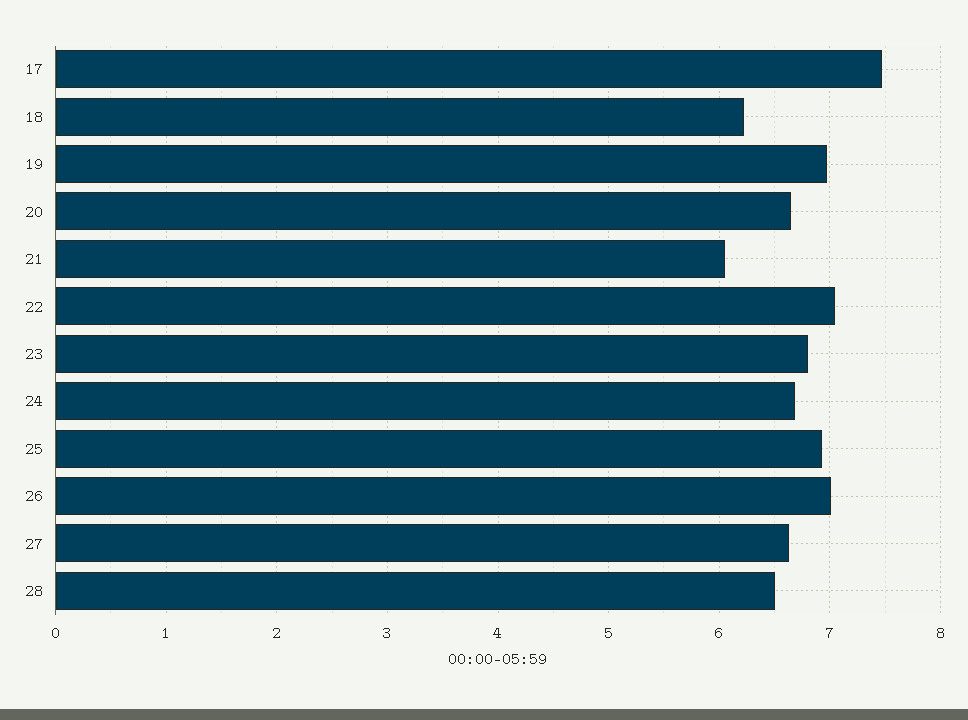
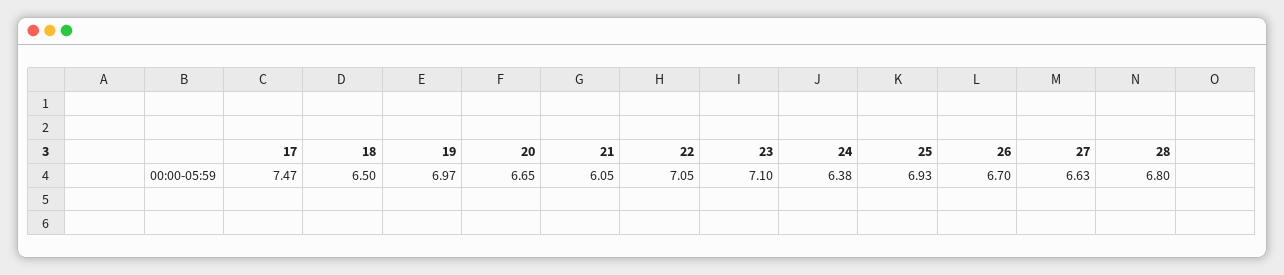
18: 6.2 -> 6.5
23: 6.8 -> 7.1
24: 6.7 -> 6.38
26: 7 -> 6.7
28: 6.5 -> 6.8

